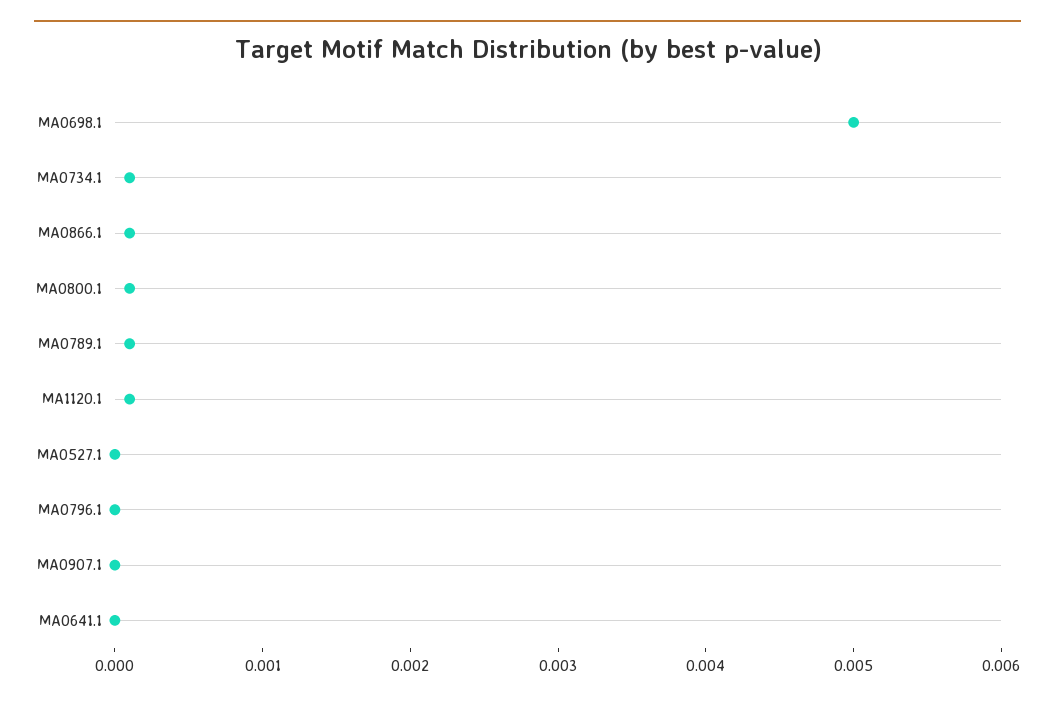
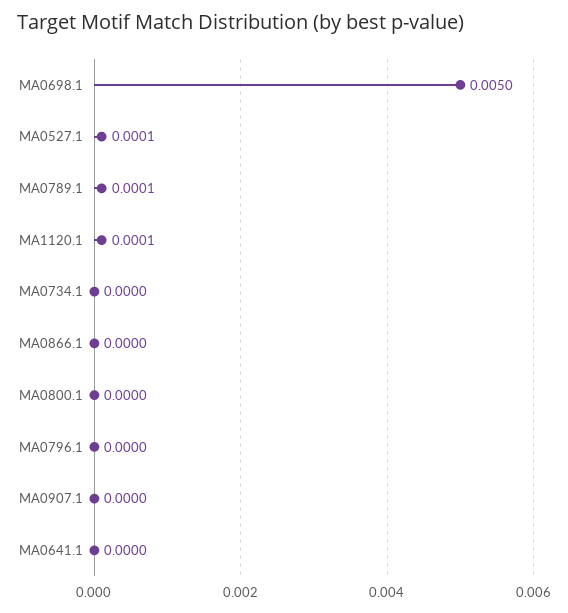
MA0734.1: 0.0001 -> 0
MA0866.1: 0.0001 -> 0
MA0800.1: 0.0001 -> 0
MA0527.1: 0 -> 0.0001

